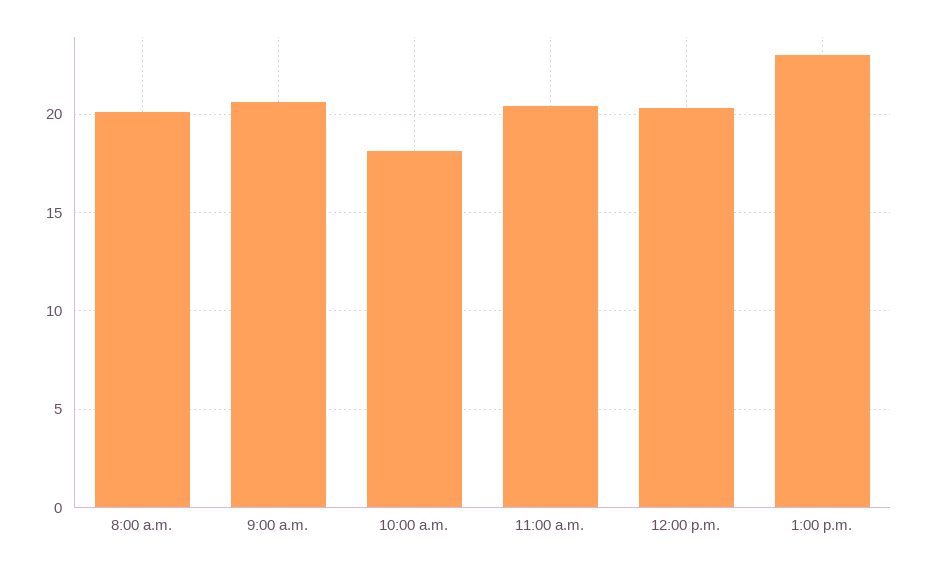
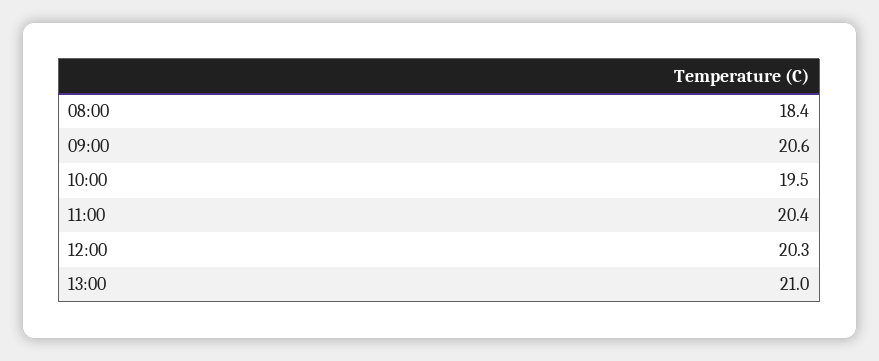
8:00 a.m.: 20 -> 18.4
10:00 a.m.: 18 -> 19.5
1:00 p.m.: 23 -> 21

